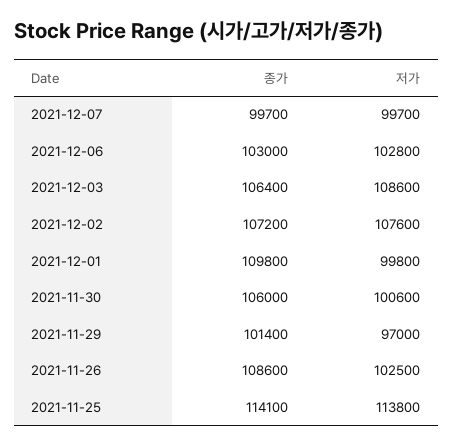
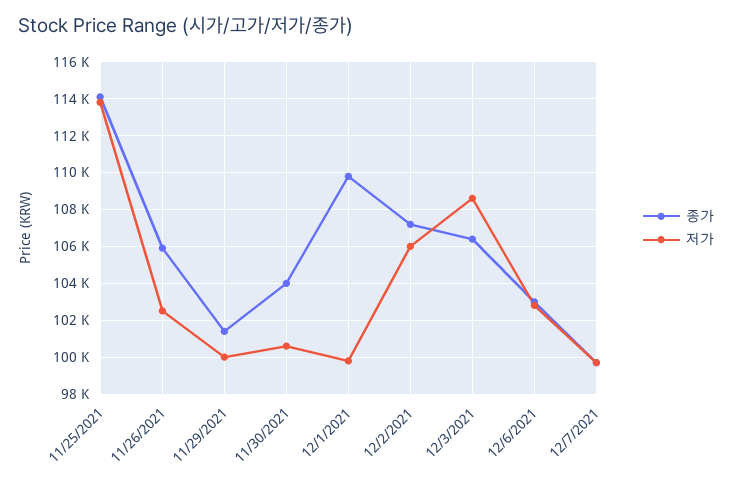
저가, 2021-12-02: 107600 -> 106000
종가, 2021-11-30: 106000 -> 104000
저가, 2021-11-29: 97000 -> 100000
종가, 2021-11-26: 108600 -> 106000

